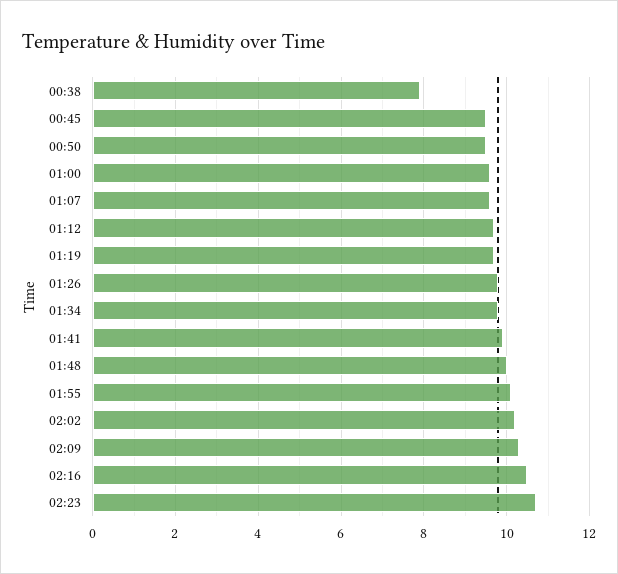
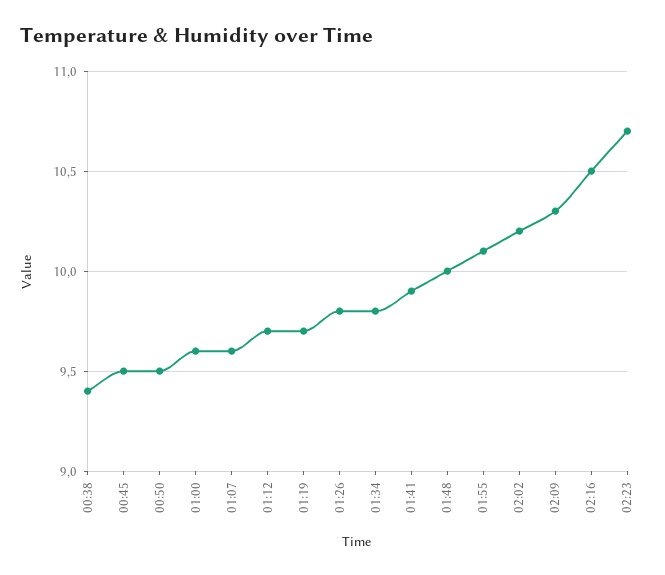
00:38: 8 -> 9.4

